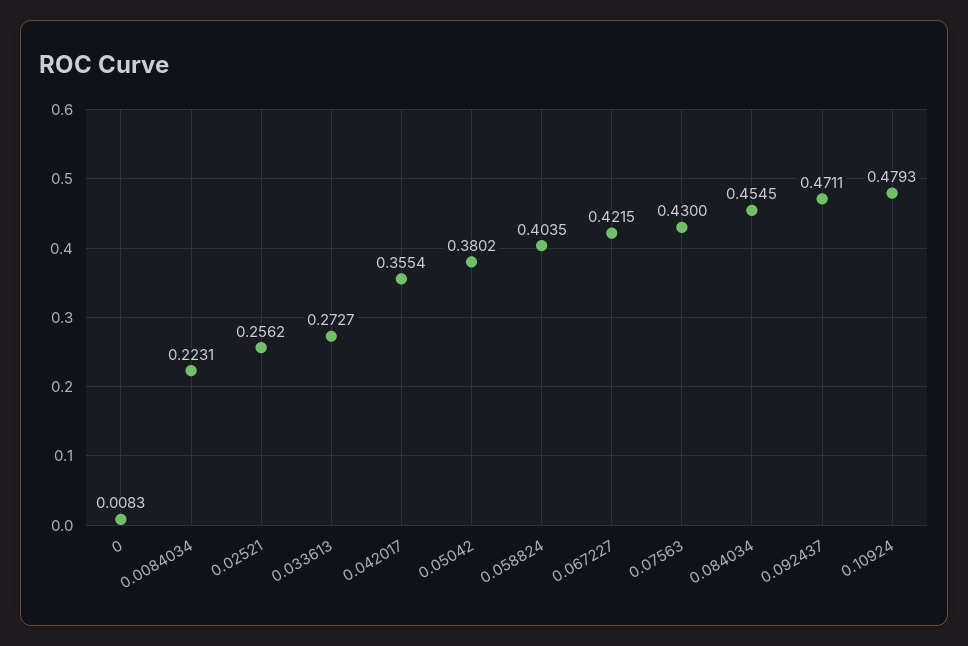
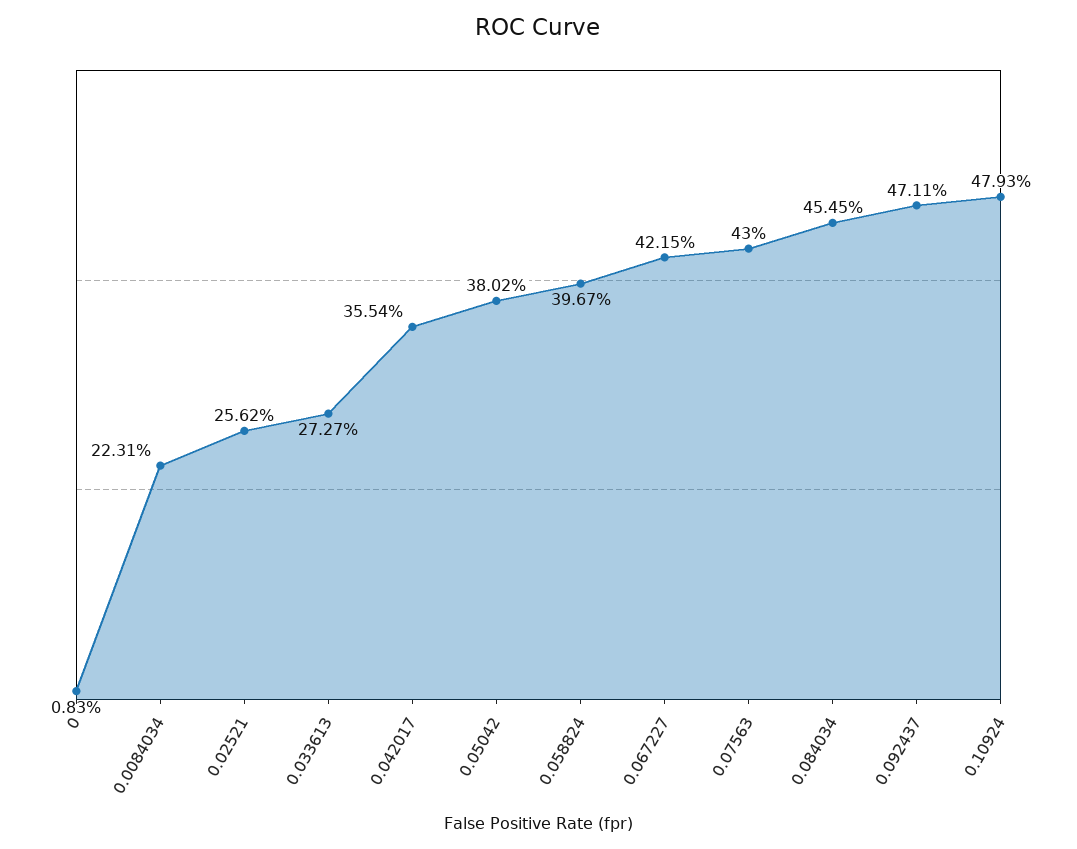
0.058824: 0.4035 -> 0.3967

